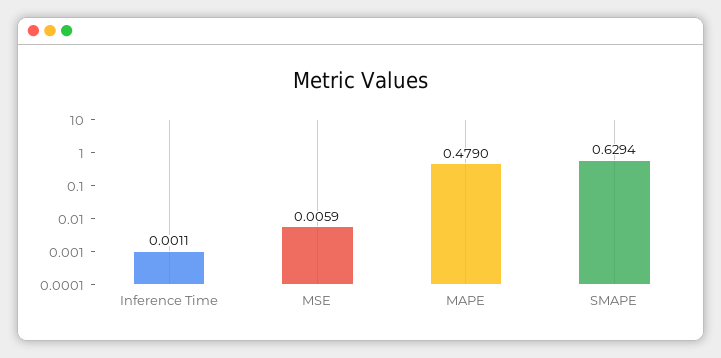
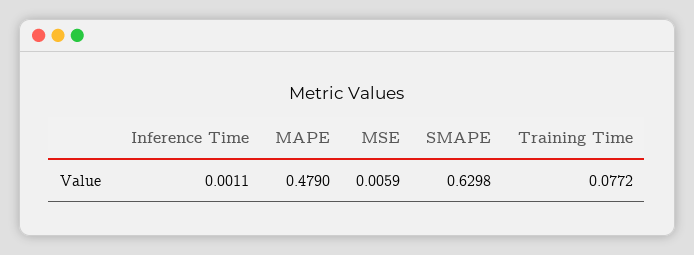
SMAPE: 0.6294 -> 0.6298
Training Time: none -> 0.0772

